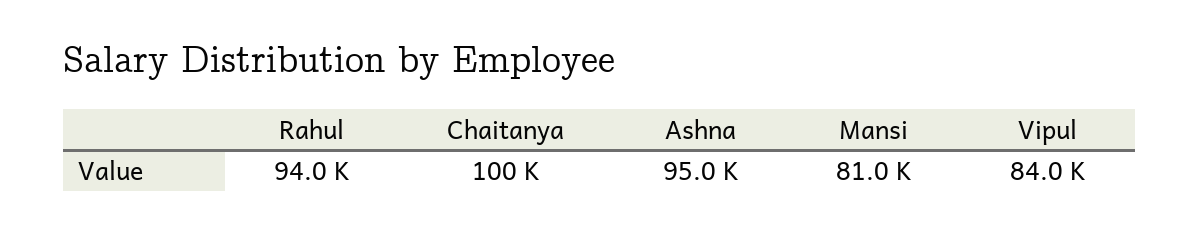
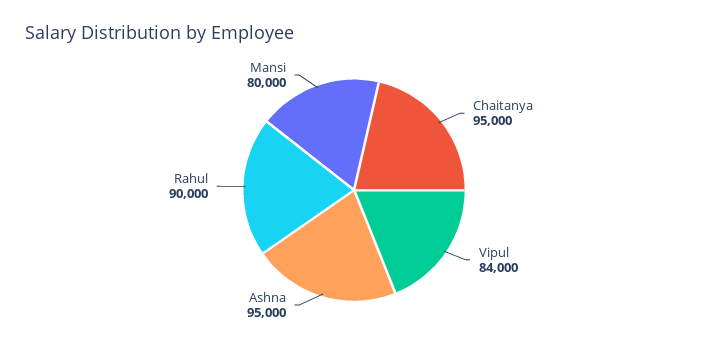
Rahul: 94000 -> 90000
Chaitanya: 100000 -> 95000
Mansi: 81000 -> 80000

